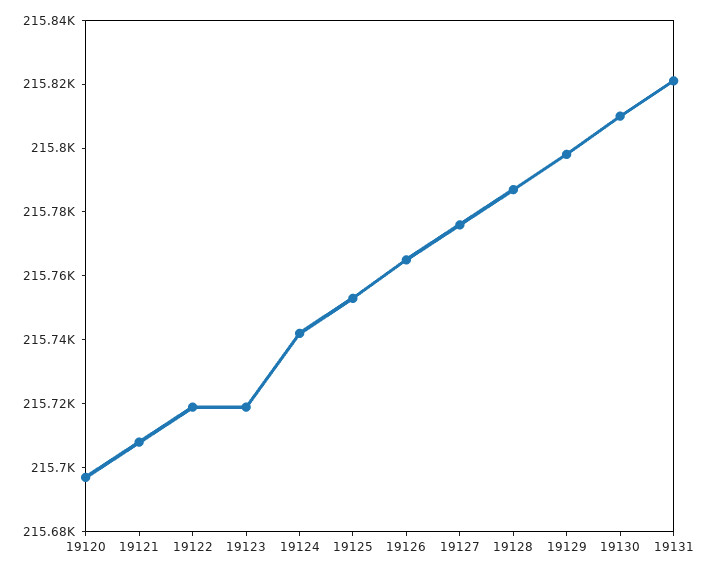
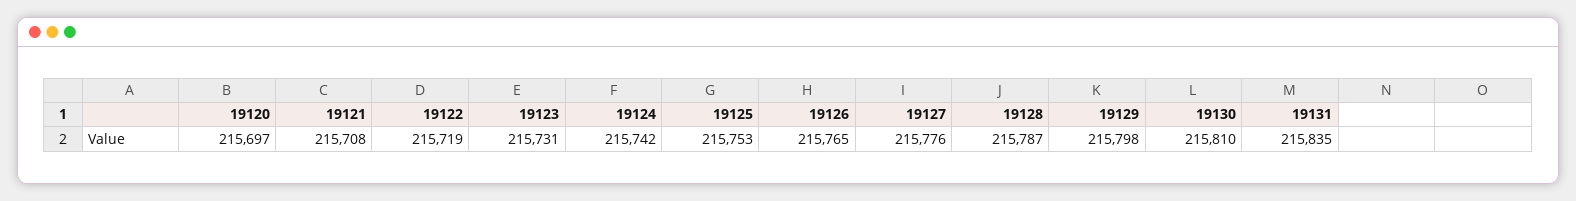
19123: 215720 -> 215731
19131: 215820 -> 215835

